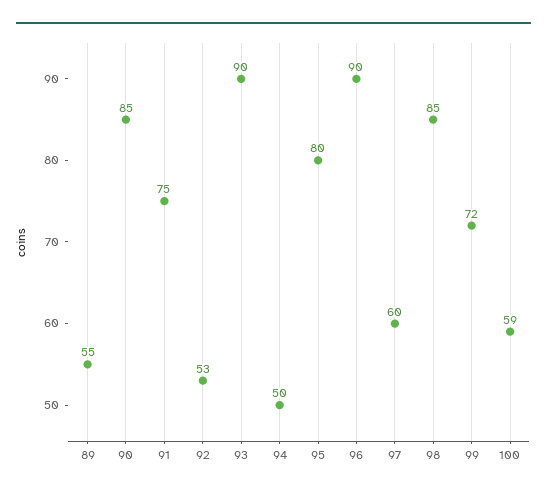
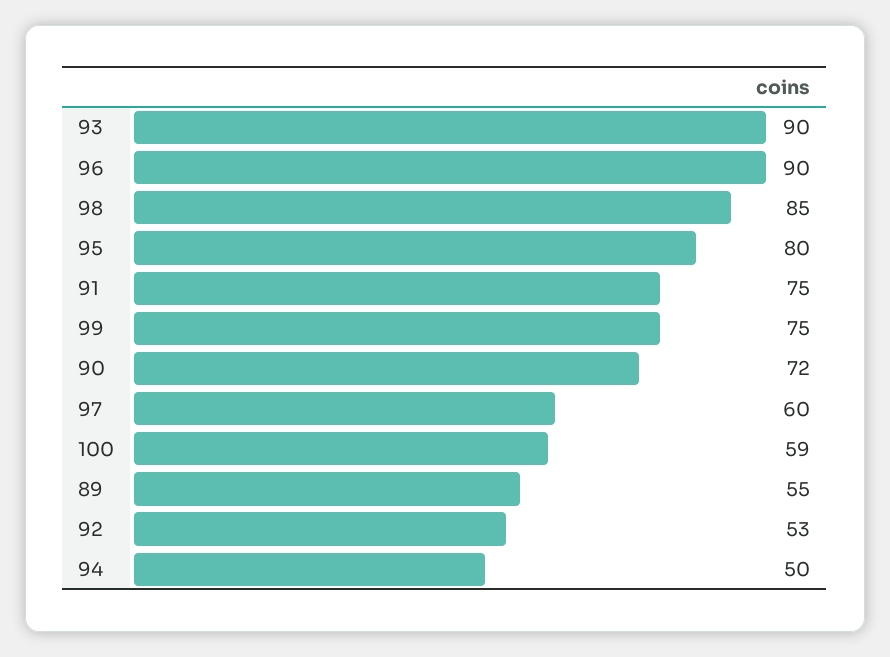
90: 85 -> 72
99: 72 -> 75

